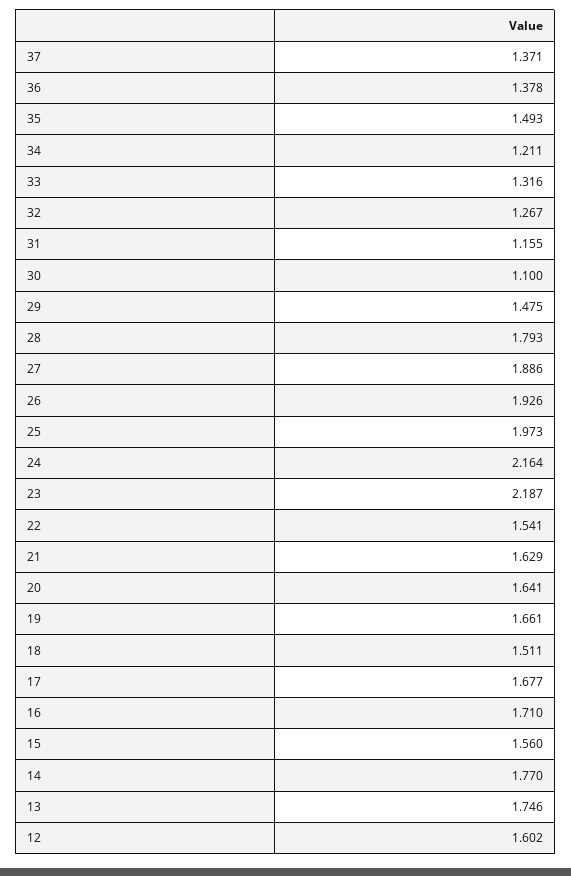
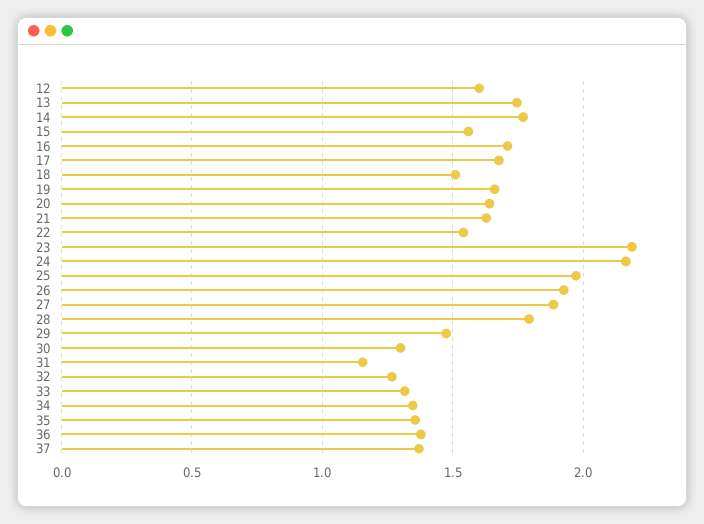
35: 1.493 -> 1.35
34: 1.211 -> 1.35
30: 1.1 -> 1.3

